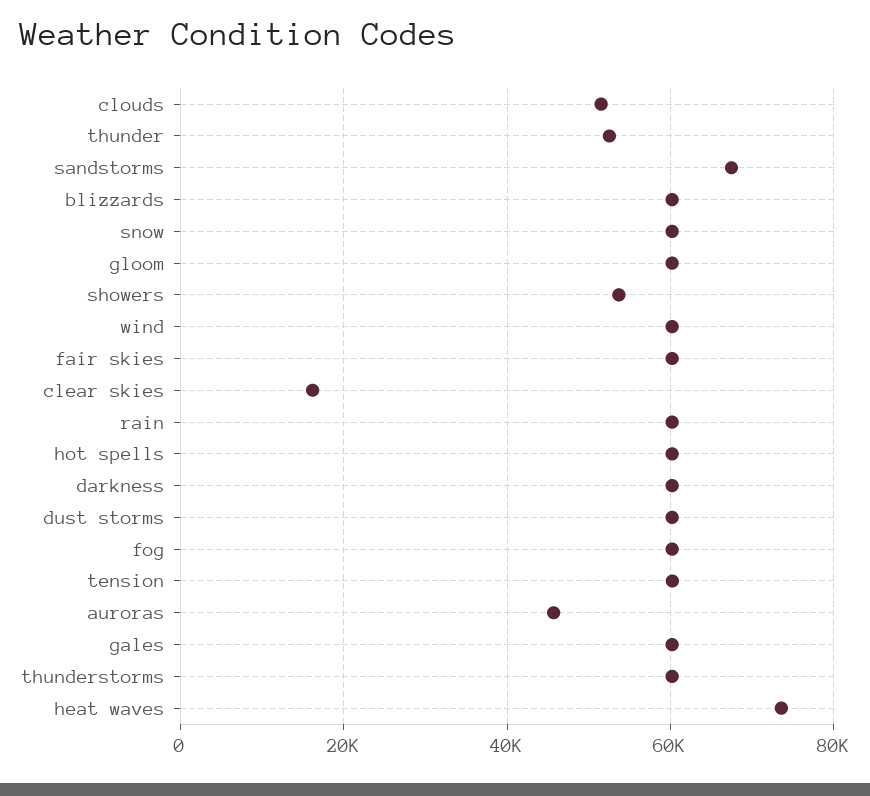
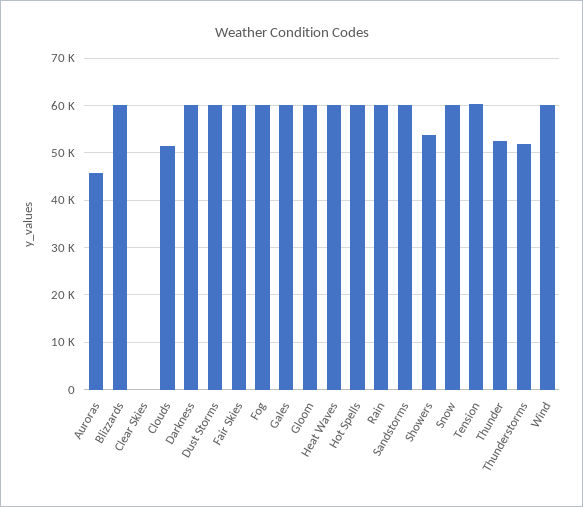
sandstorms: 68000 -> 60000
clear skies: 16000 -> 0
thunderstorms: 60000 -> 52000
heat waves: 74000 -> 60000

